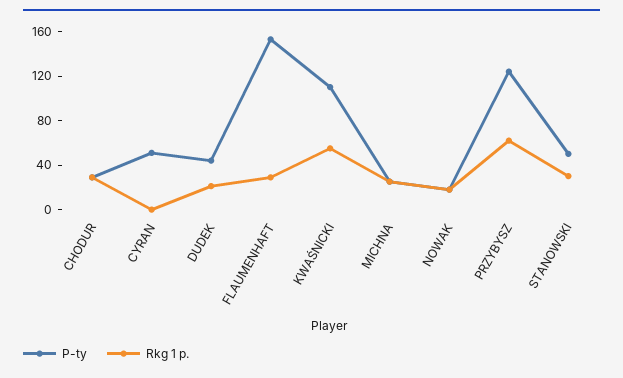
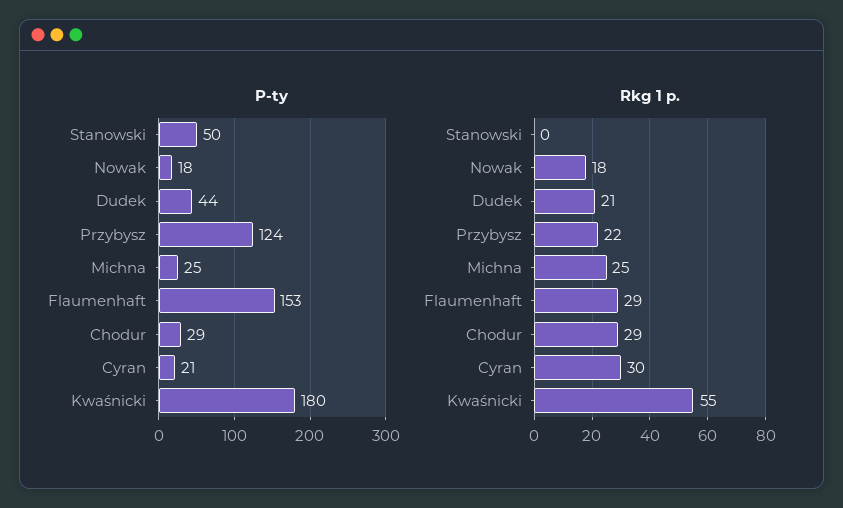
P-ty, CYRAN: 50 -> 21
Rkg 1 p., CYRAN: 0 -> 30
P-ty, KWAŚNICKI: 110 -> 180
Rkg 1 p., PRZYBYSZ: 60 -> 22
Rkg 1 p., STANOWSKI: 30 -> 0

